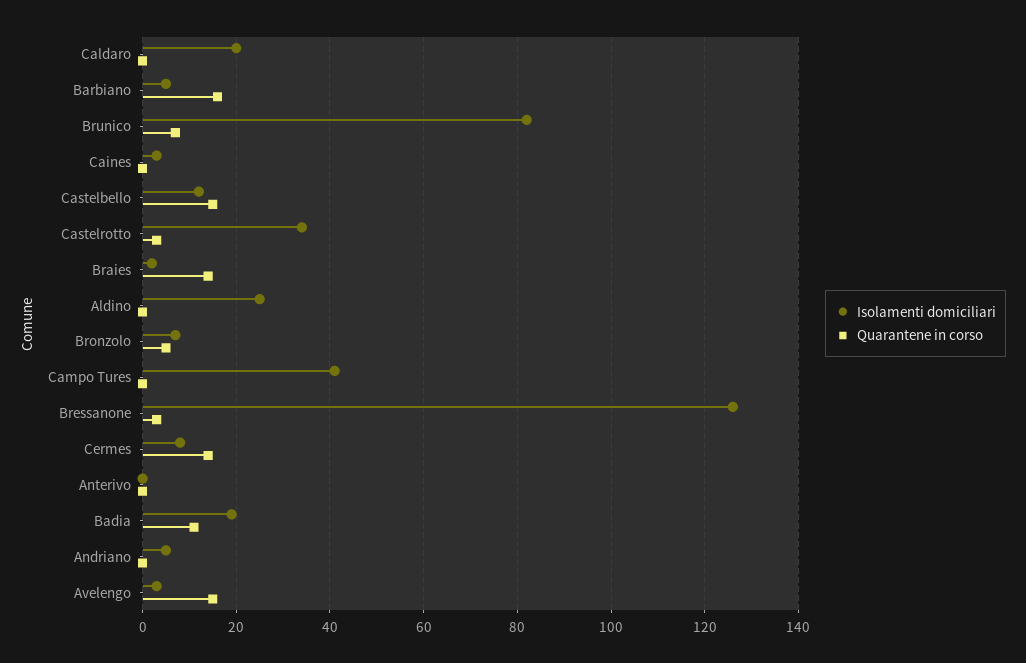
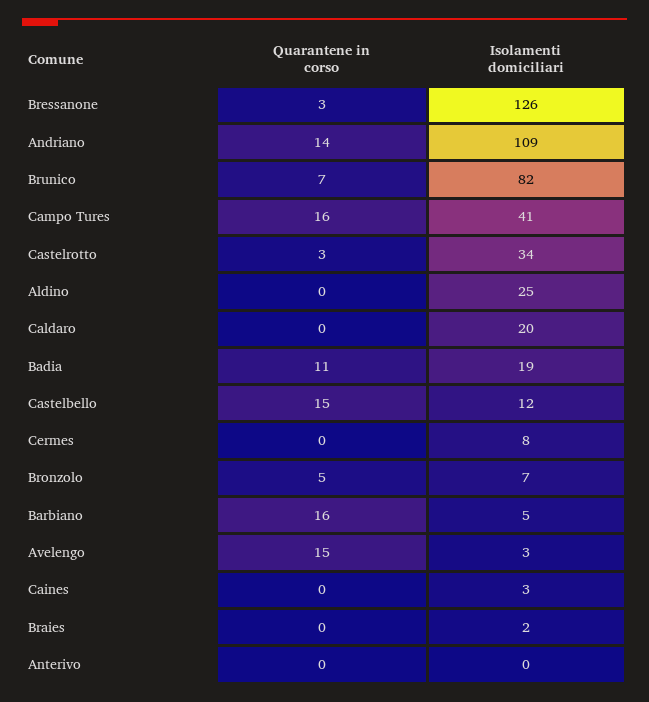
Quarantene in corso, Braies: 15 -> 0
Quarantene in corso, Campo Tures: 0 -> 16
Quarantene in corso, Cermes: 15 -> 0
Isolamenti domiciliari, Andriano: 5 -> 109
Quarantene in corso, Andriano: 0 -> 14

